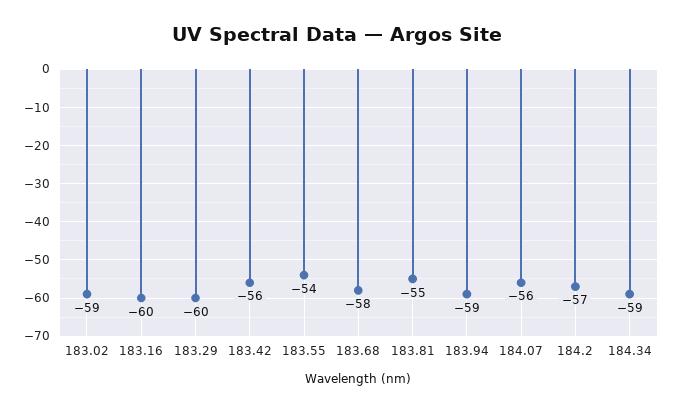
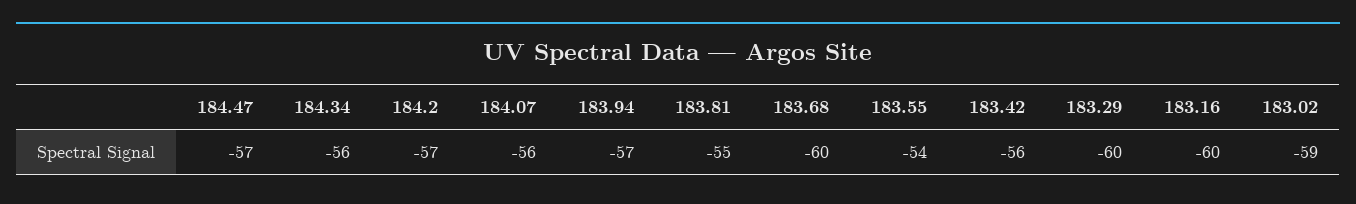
183.68: -58 -> -60
183.94: -59 -> -57
184.34: -59 -> -56
184.47: none -> -57

